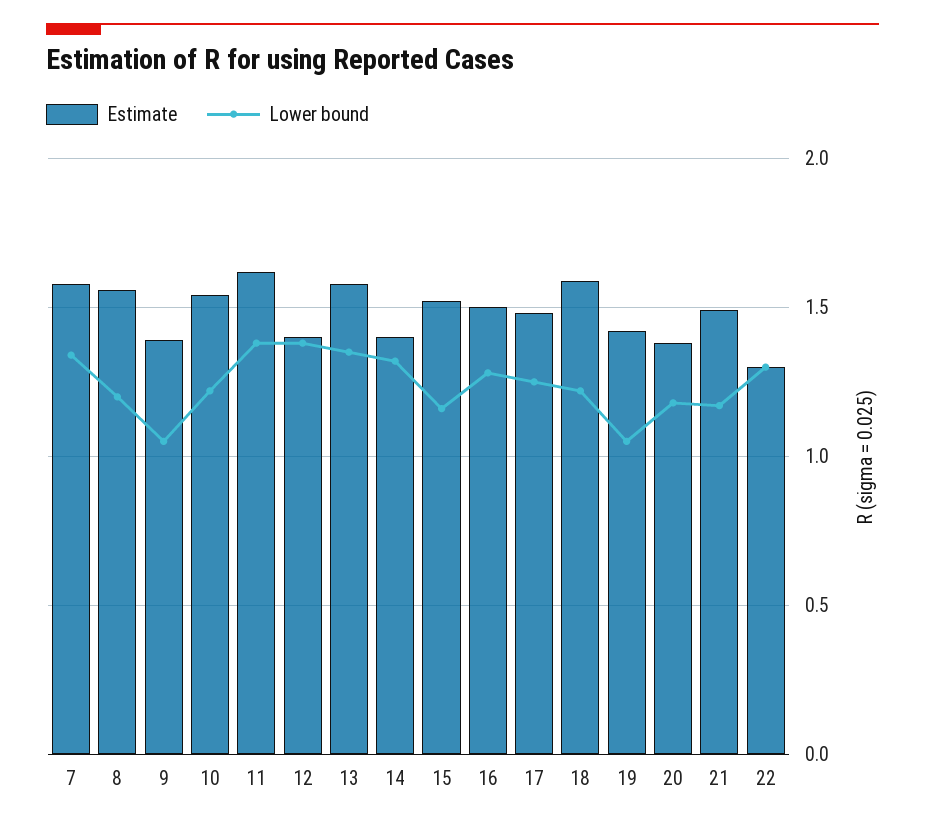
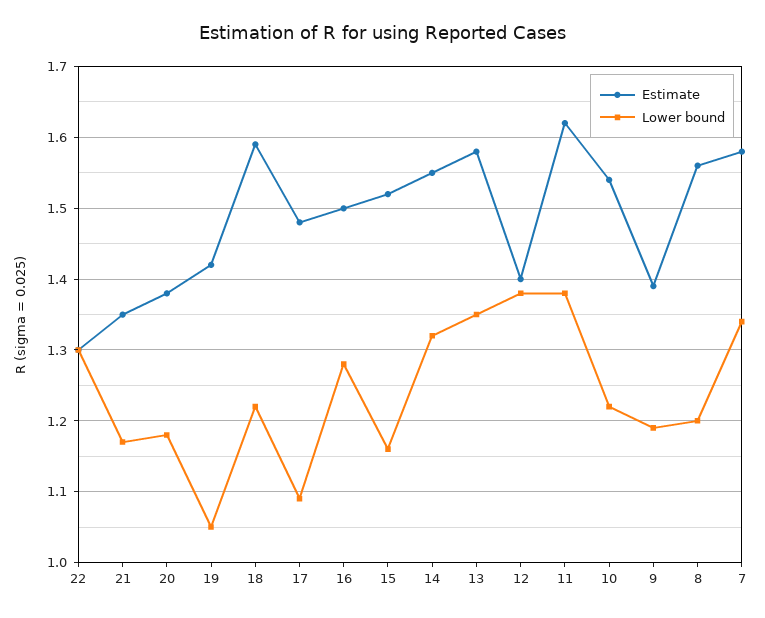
Lower bound, 9: 1.05 -> 1.19
Estimate, 14: 1.4 -> 1.55
Lower bound, 17: 1.25 -> 1.09
Estimate, 21: 1.5 -> 1.35

